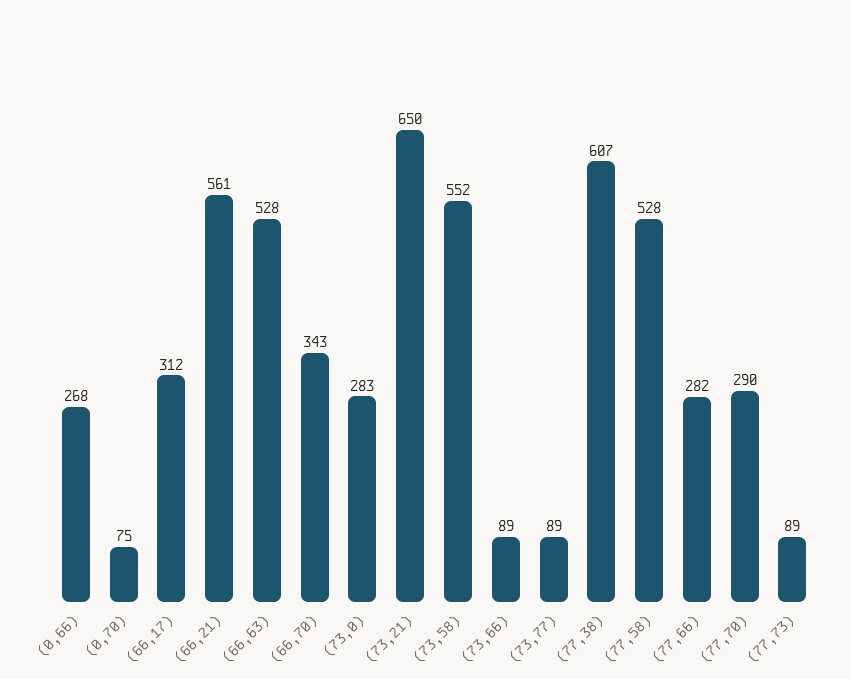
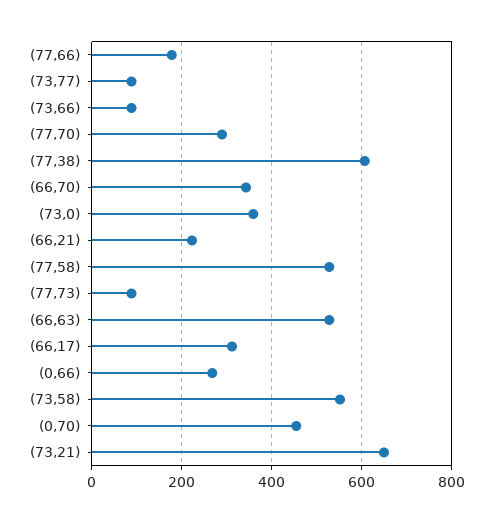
(0,70): 75 -> 460
(66,21): 561 -> 220
(73,0): 283 -> 360
(77,66): 282 -> 180

